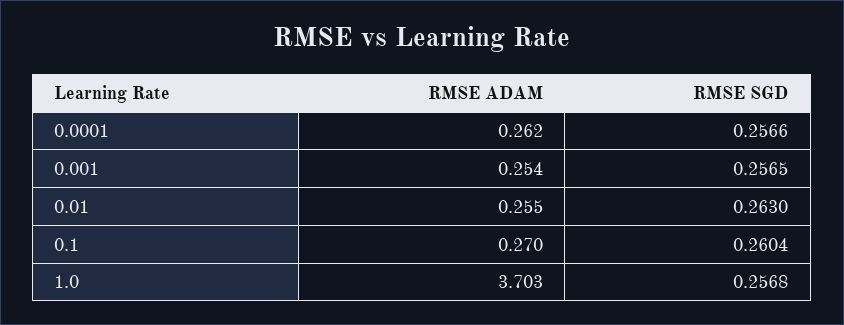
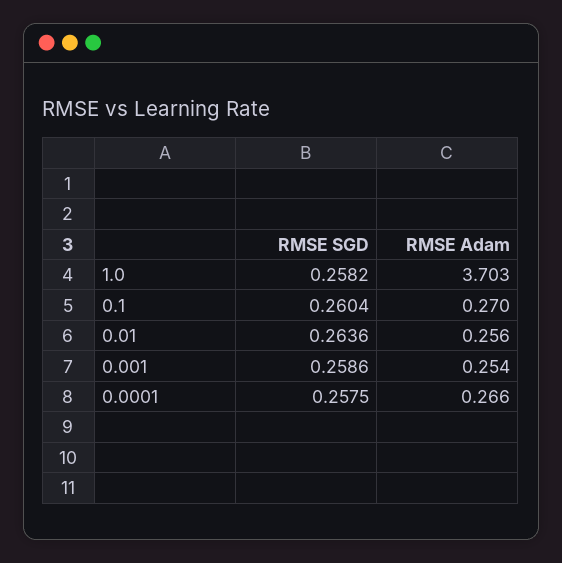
RMSE ADAM, 0.0001: 0.262 -> 0.266
RMSE SGD, 0.0001: 0.2566 -> 0.2575
RMSE SGD, 0.001: 0.2565 -> 0.2586
RMSE ADAM, 0.01: 0.255 -> 0.256
RMSE SGD, 0.01: 0.263 -> 0.2636
RMSE SGD, 1.0: 0.2568 -> 0.2582

